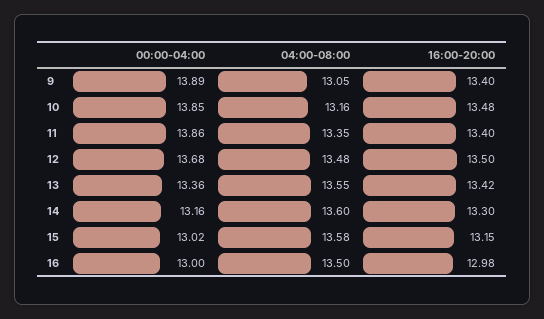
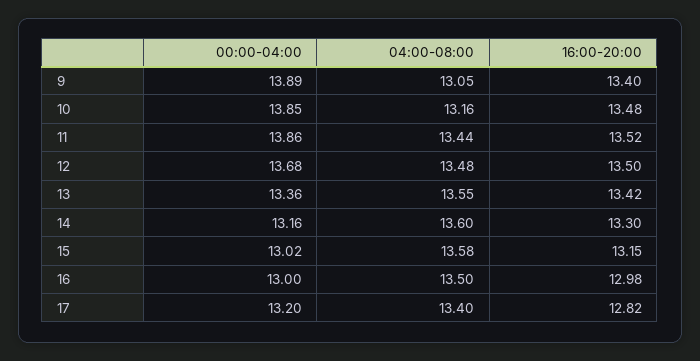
04:00-08:00, 11: 13.35 -> 13.44
16:00-20:00, 11: 13.4 -> 13.52
00:00-04:00, 17: none -> 13.2
04:00-08:00, 17: none -> 13.4
16:00-20:00, 17: none -> 12.82

